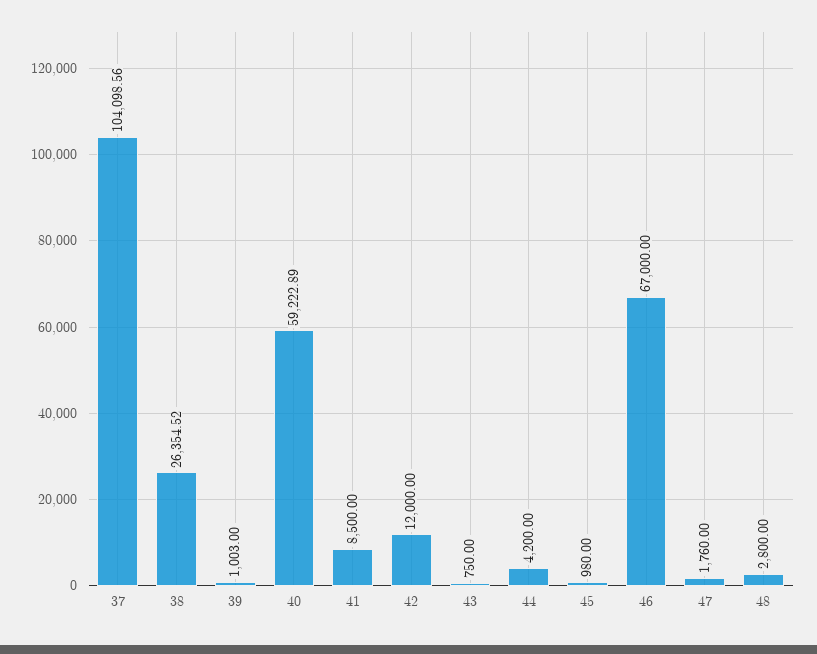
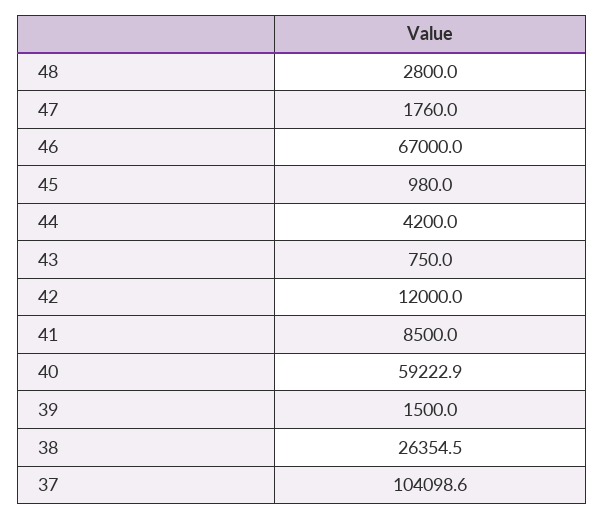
39: 1003 -> 1500

